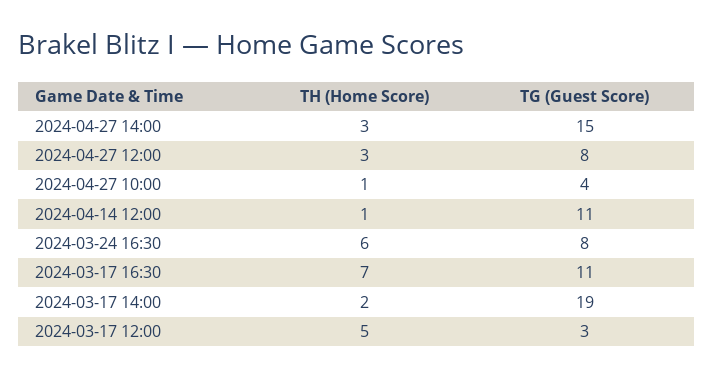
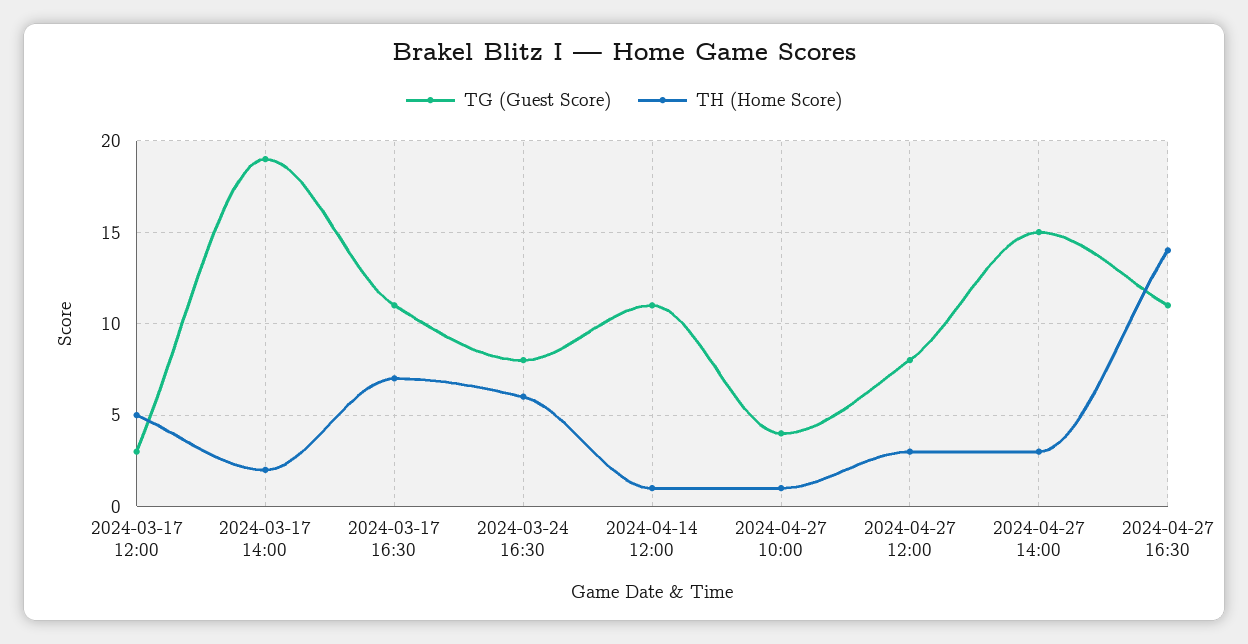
TG (Guest Score), 2024-04-27 16:30: none -> 11
TH (Home Score), 2024-04-27 16:30: none -> 14

